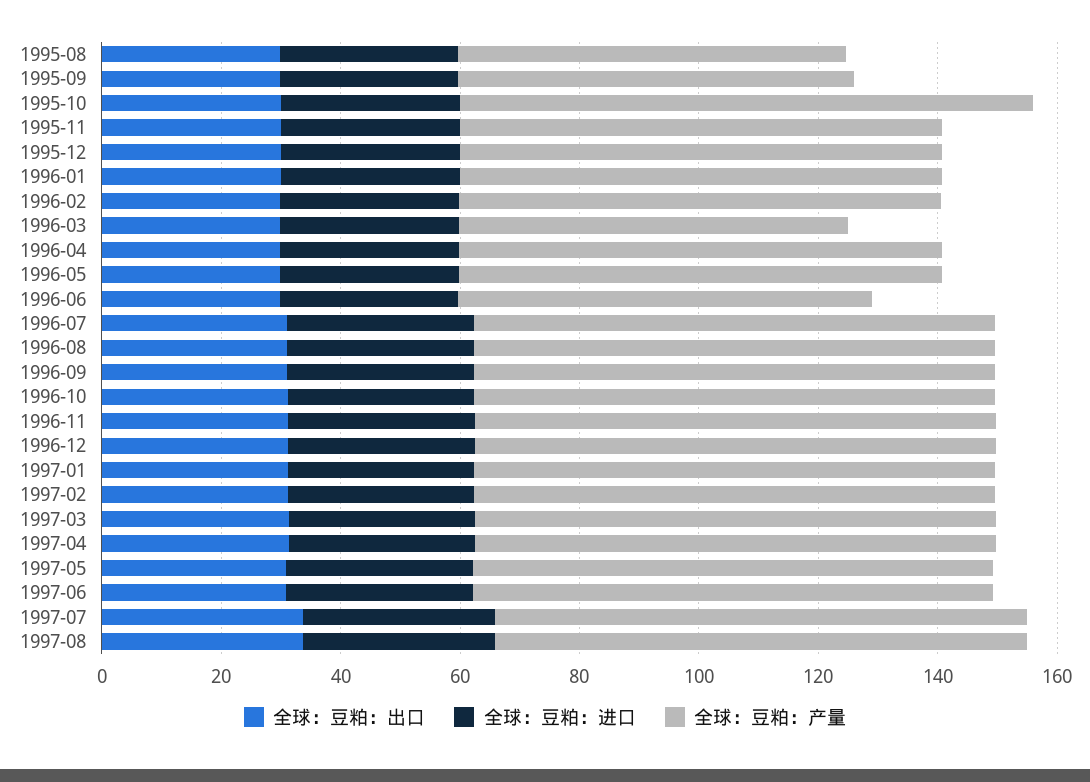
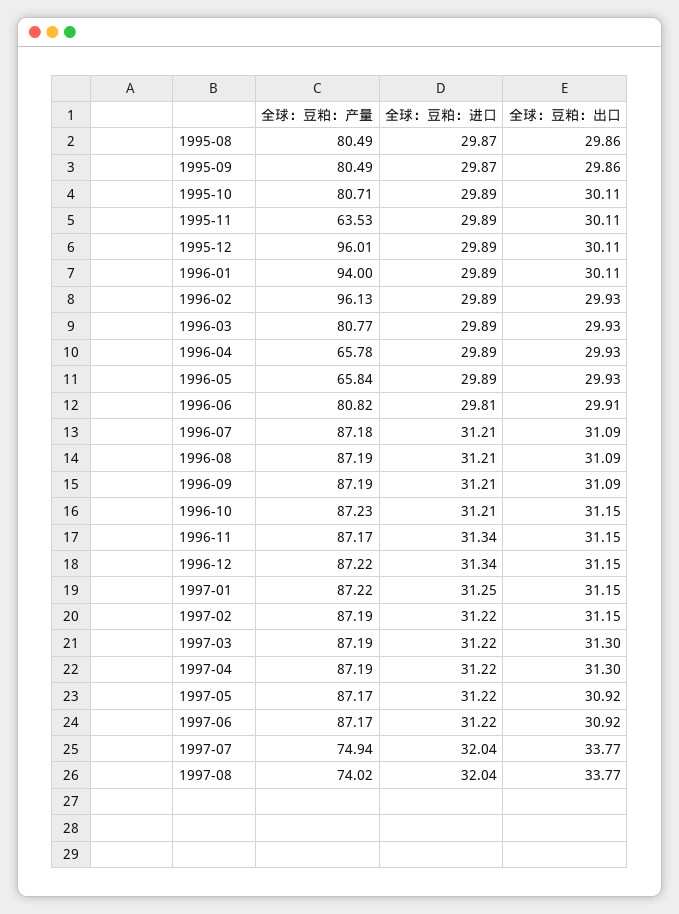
全球：豆粕：产量, 1995-08: 65 -> 80.49
全球：豆粕：产量, 1995-09: 65 -> 80.49
全球：豆粕：产量, 1995-10: 95 -> 80.71
全球：豆粕：产量, 1995-11: 80 -> 63.53
全球：豆粕：产量, 1995-12: 80 -> 96.01
全球：豆粕：产量, 1996-01: 80 -> 94
全球：豆粕：产量, 1996-02: 80 -> 96.13
全球：豆粕：产量, 1996-03: 65 -> 80.77
全球：豆粕：产量, 1996-04: 80 -> 65.78
全球：豆粕：产量, 1996-05: 80 -> 65.84
全球：豆粕：产量, 1996-06: 70 -> 80.82
全球：豆粕：产量, 1997-07: 90 -> 74.94
全球：豆粕：产量, 1997-08: 90 -> 74.02

